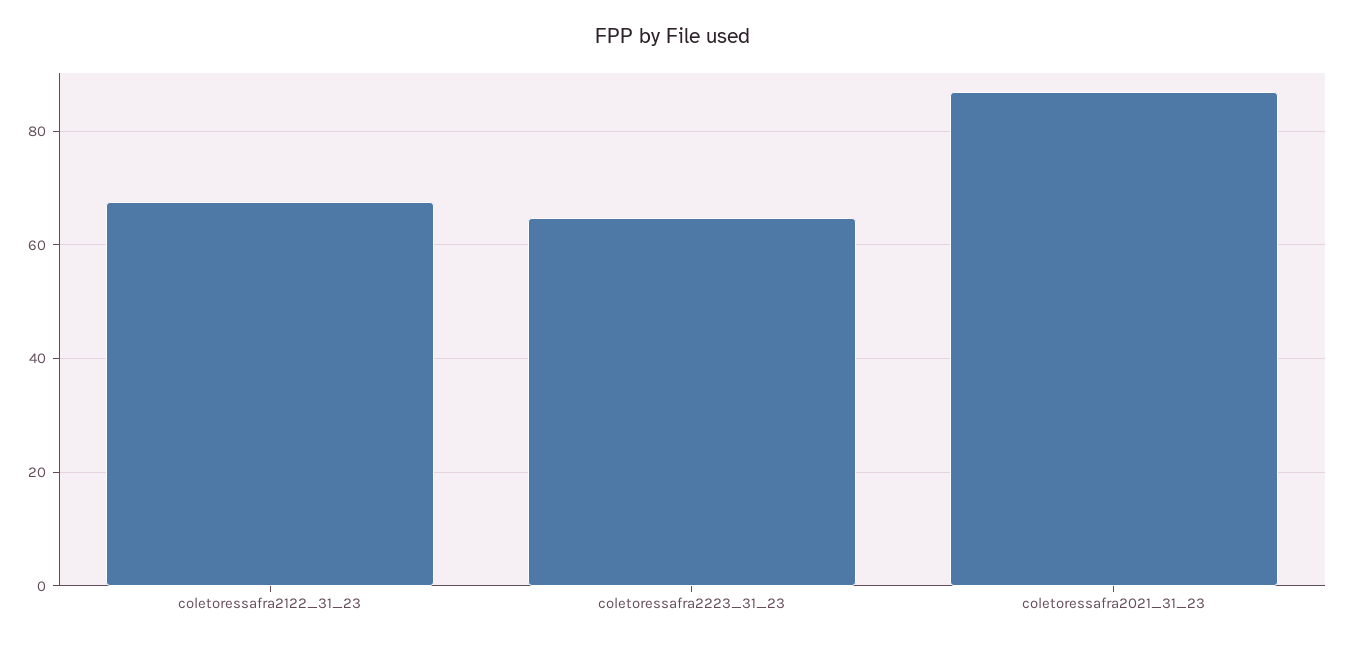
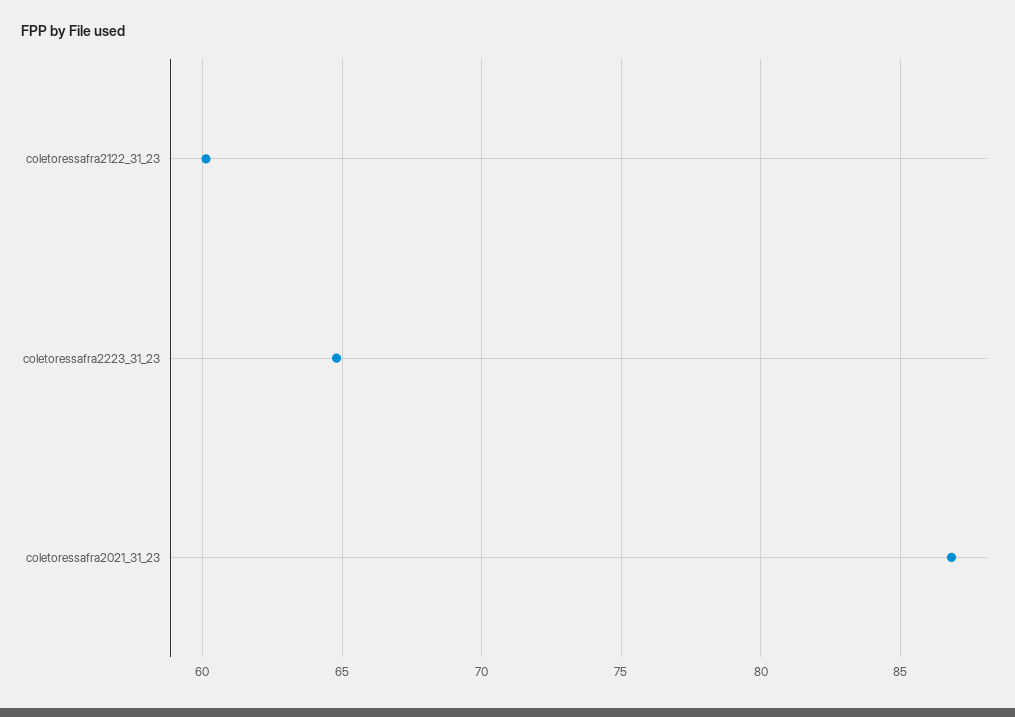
coletoressafra2122_31_23: 68 -> 60

